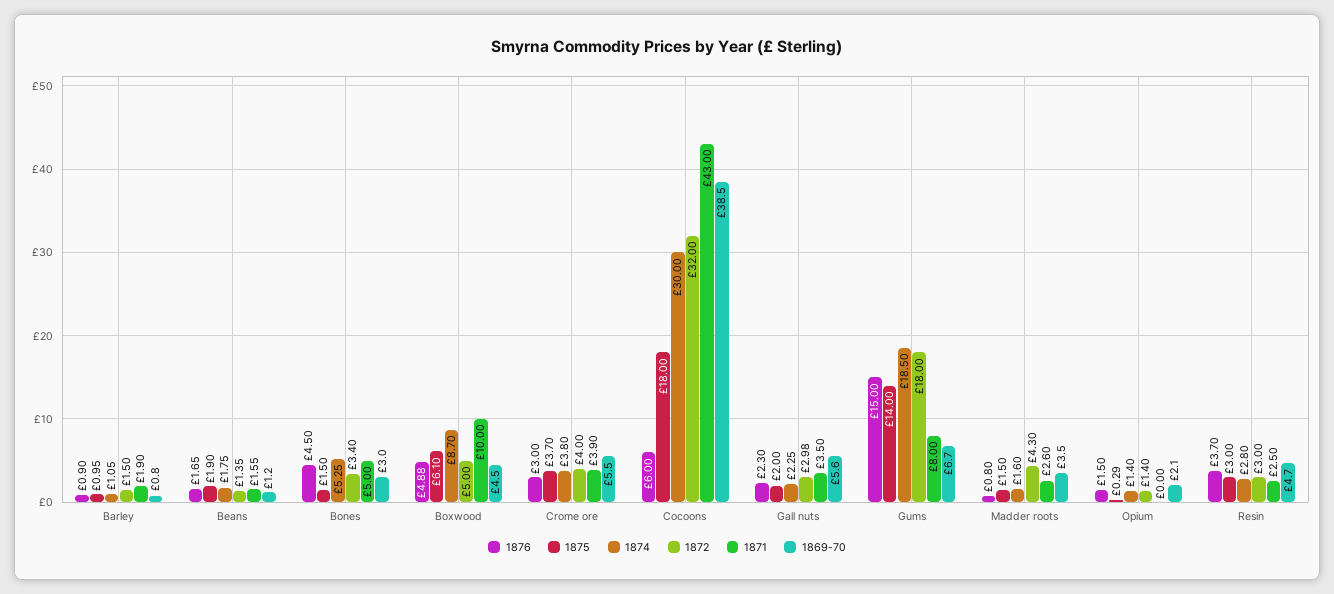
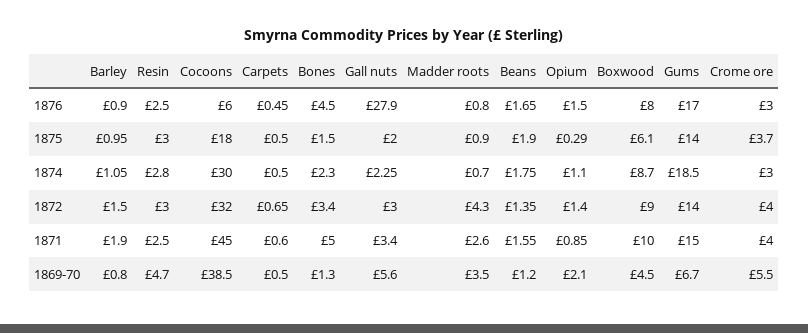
1874, Bones: 5.25 -> 2.3
1869-70, Bones: 3 -> 1.3
1876, Boxwood: 4.88 -> 8
1872, Boxwood: 5 -> 9
1874, Crome ore: 3.8 -> 3
1871, Crome ore: 3.9 -> 4
1871, Cocoons: 43 -> 45
1876, Gall nuts: 2.3 -> 27.9
1872, Gall nuts: 2.98 -> 3
1871, Gall nuts: 3.5 -> 3.4
1876, Gums: 15 -> 17
1872, Gums: 18 -> 14
1871, Gums: 8 -> 15
1875, Madder roots: 1.5 -> 0.9
1874, Madder roots: 1.6 -> 0.7
1874, Opium: 1.4 -> 1.1
1871, Opium: 0 -> 0.85
1876, Resin: 3.7 -> 2.5
1876, Carpets: none -> 0.45
1875, Carpets: none -> 0.5
1874, Carpets: none -> 0.5
1872, Carpets: none -> 0.65
1871, Carpets: none -> 0.6
1869-70, Carpets: none -> 0.5

